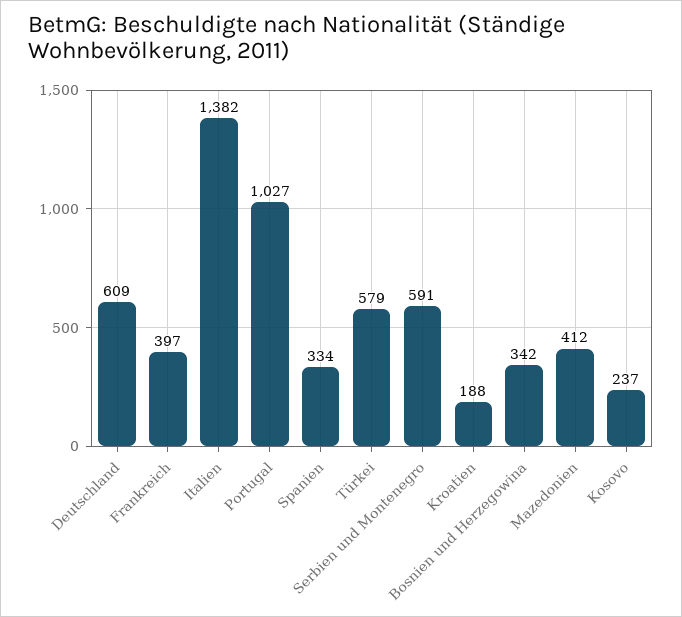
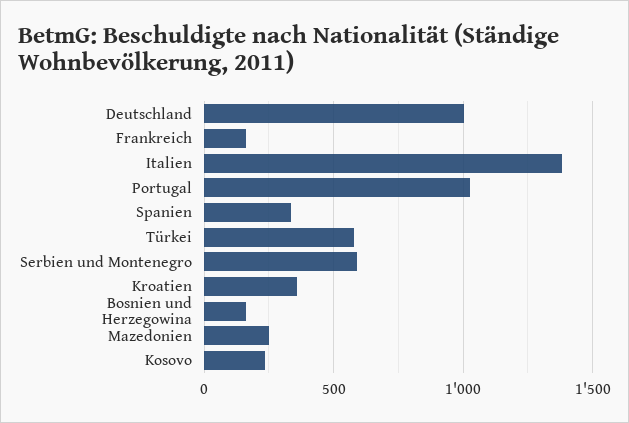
Deutschland: 609 -> 1000
Frankreich: 397 -> 150
Kroatien: 188 -> 350
Bosnien und Herzegowina: 342 -> 150
Mazedonien: 412 -> 250

